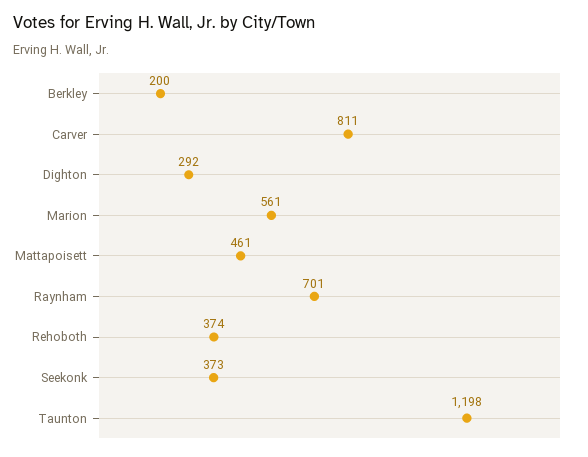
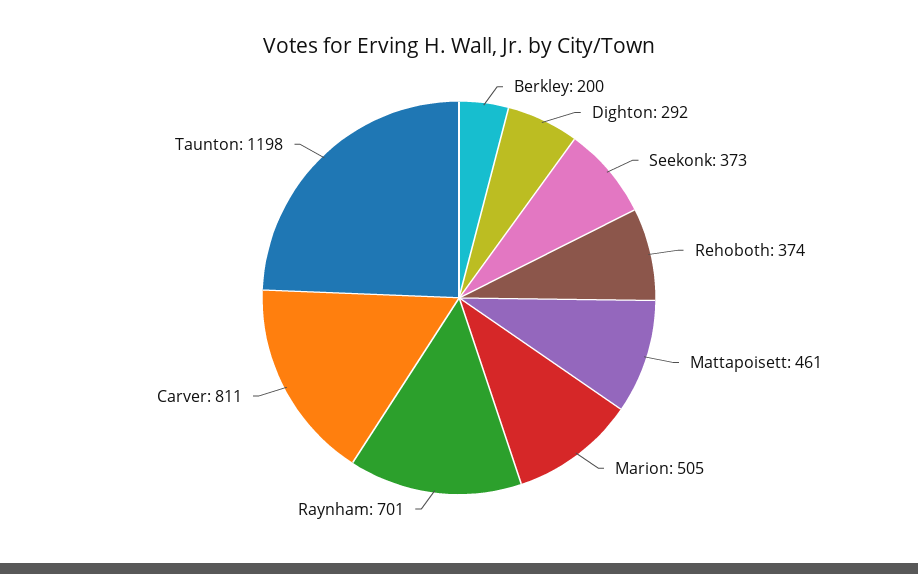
Marion: 561 -> 505

